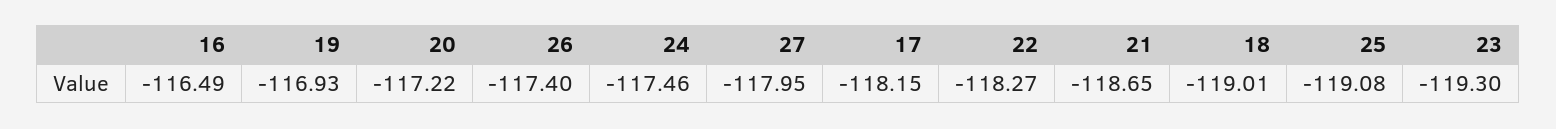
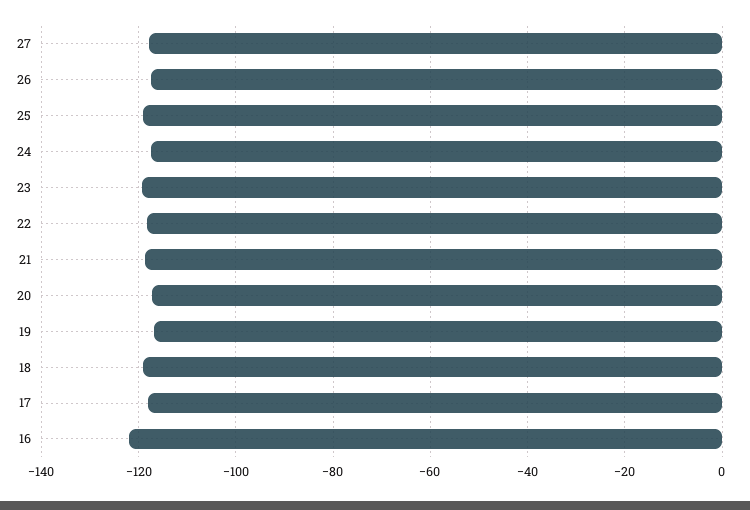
16: -116.49 -> -122

